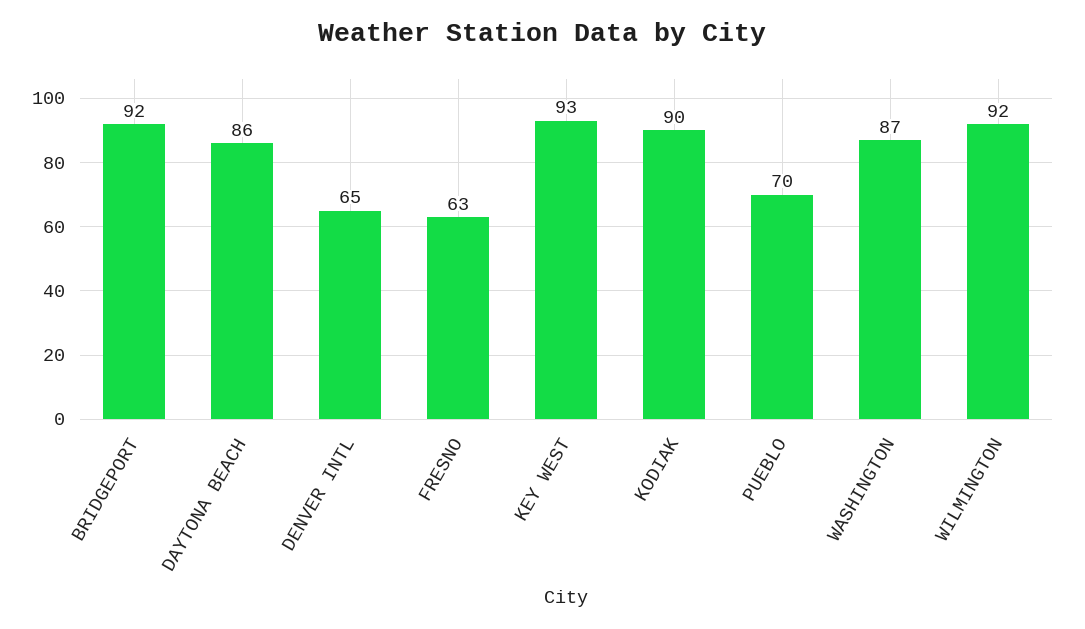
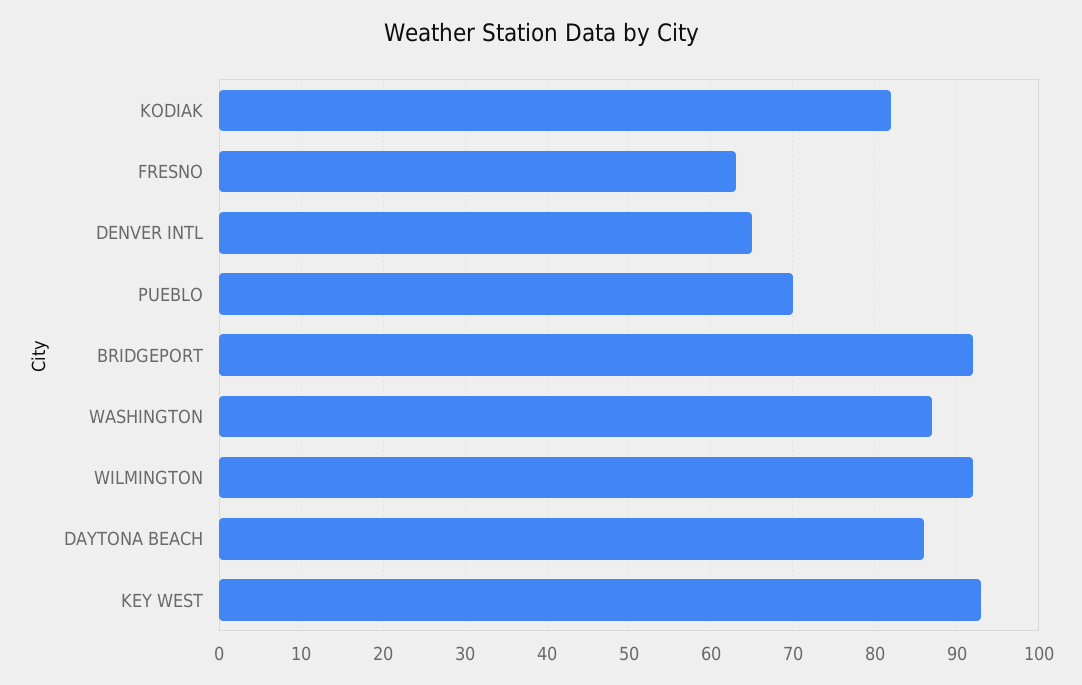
KODIAK: 90 -> 82

